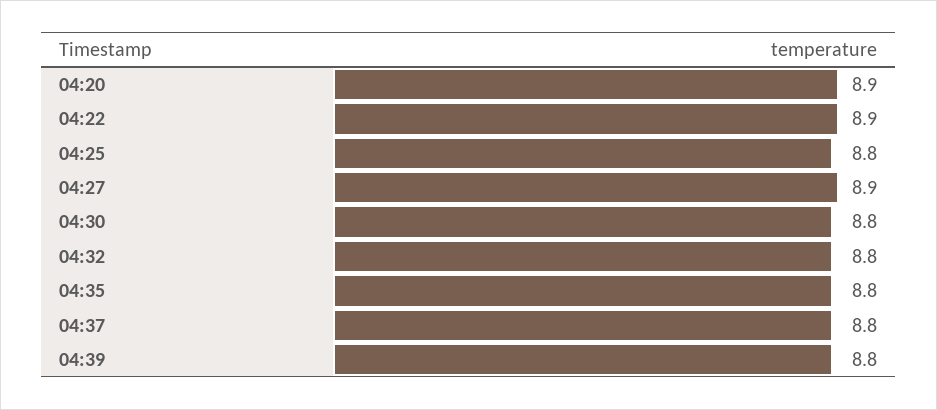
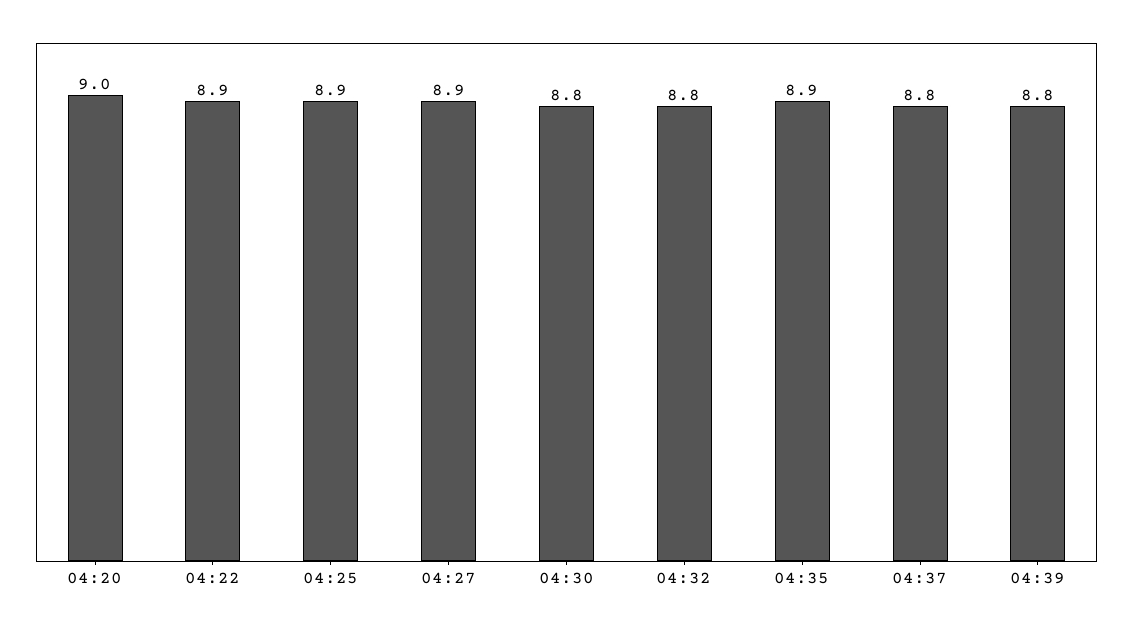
04:20: 8.9 -> 9
04:25: 8.8 -> 8.9
04:35: 8.8 -> 8.9

